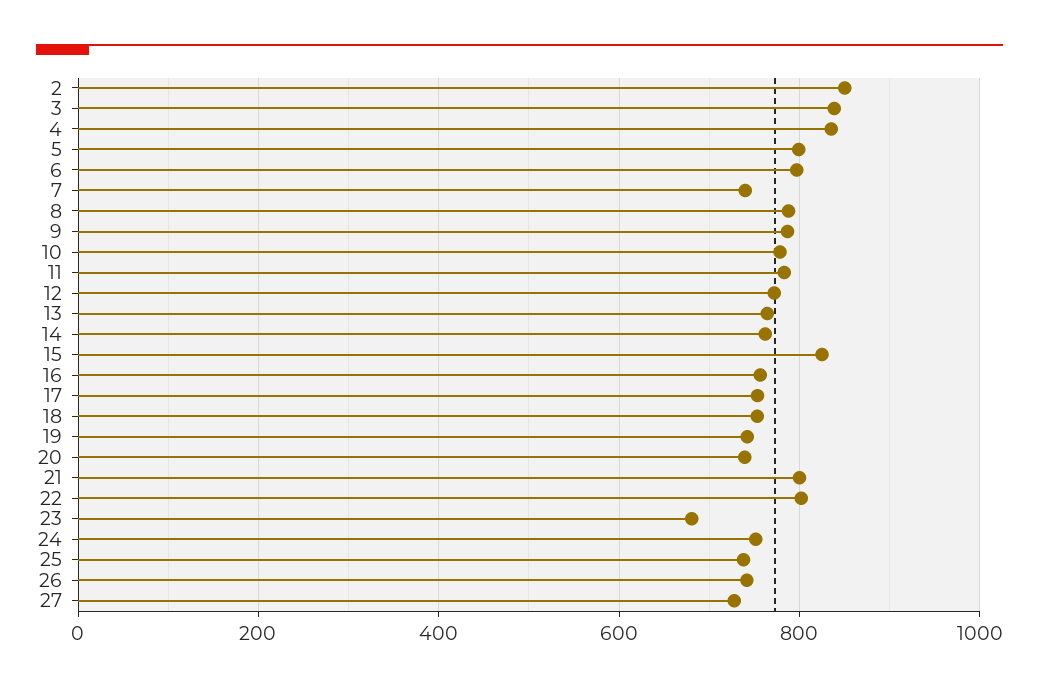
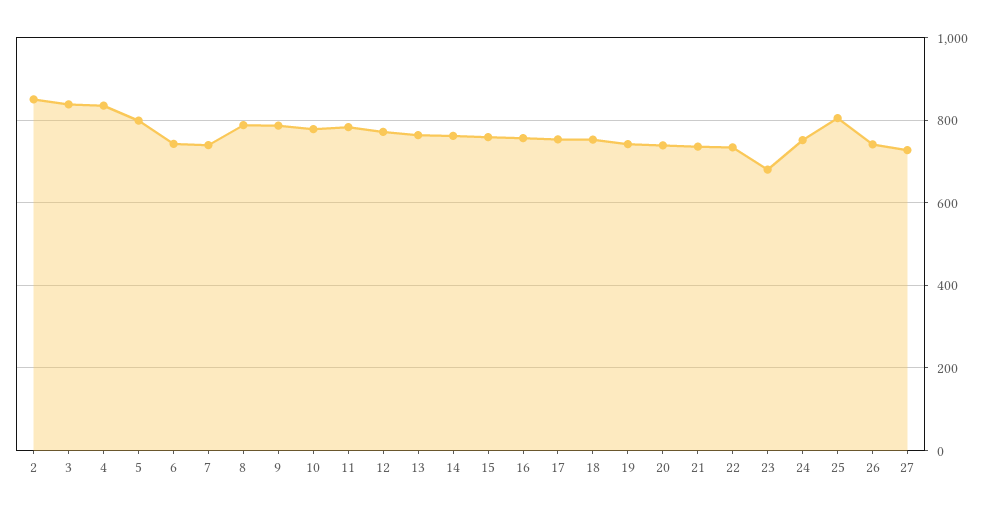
6: 800 -> 740
15: 820 -> 760
21: 800 -> 740
22: 800 -> 740
25: 740 -> 800

